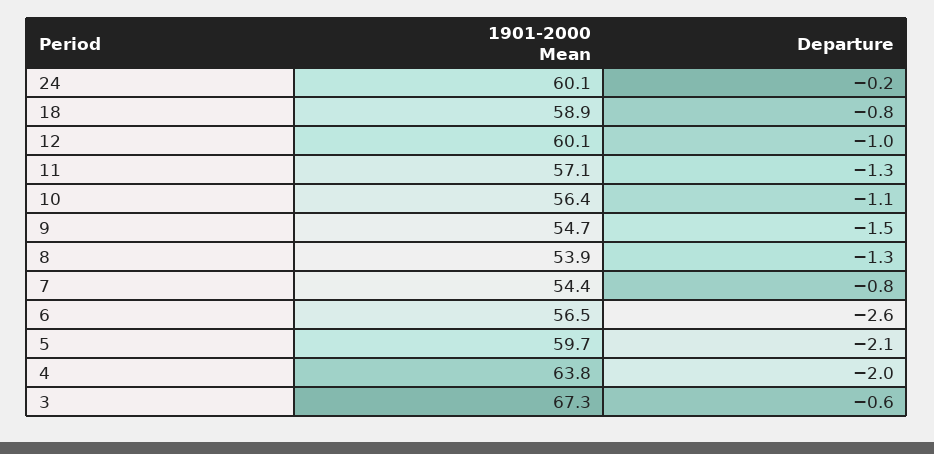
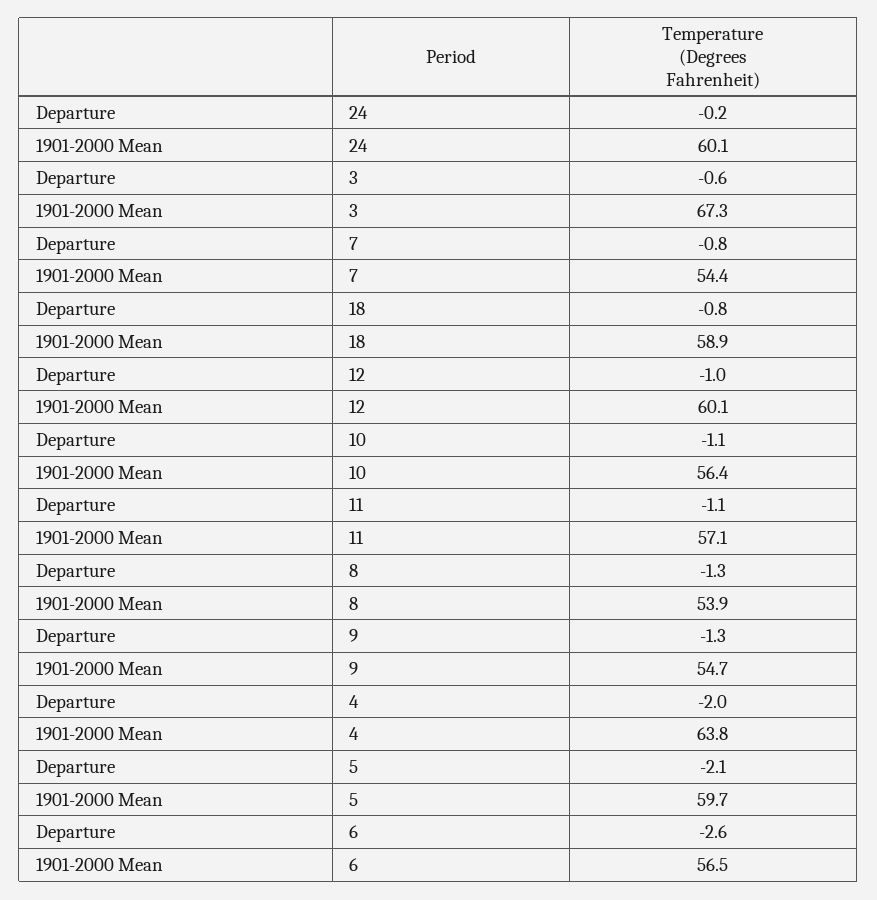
Departure, 11: -1.3 -> -1.1
Departure, 9: -1.5 -> -1.3

